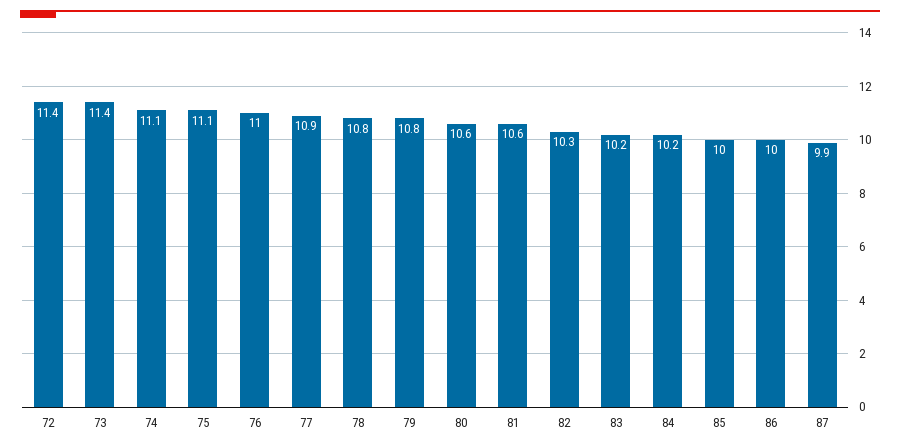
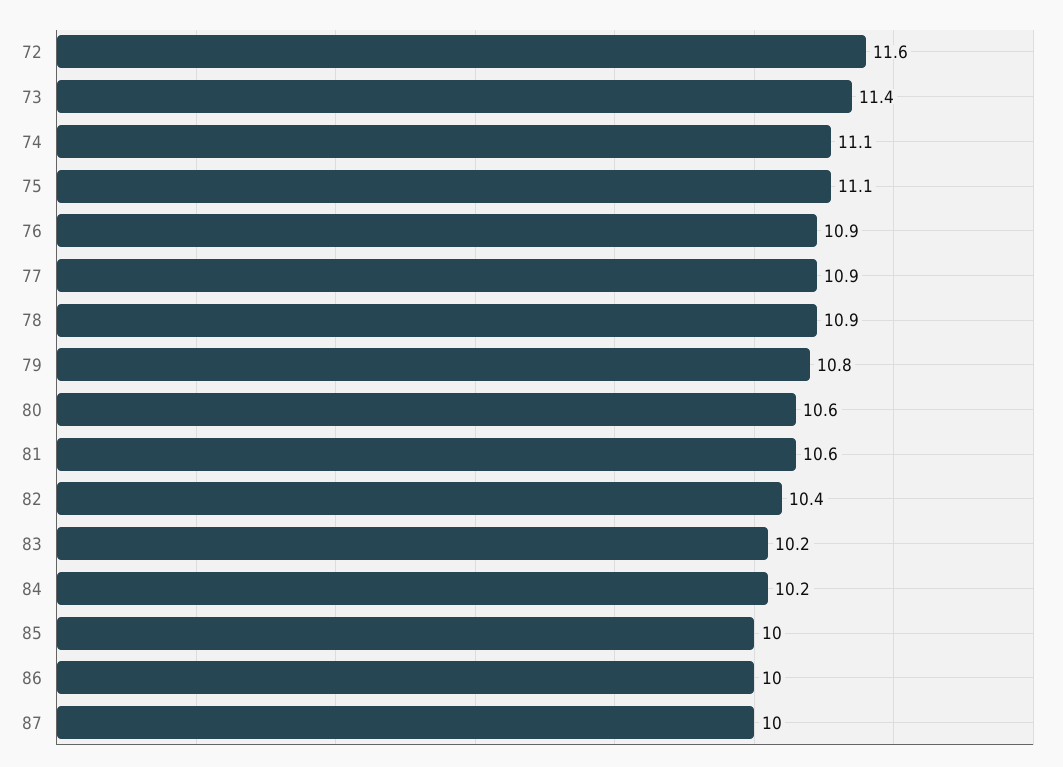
72: 11.4 -> 11.6
76: 11 -> 10.9
78: 10.8 -> 10.9
82: 10.3 -> 10.4
87: 9.9 -> 10

